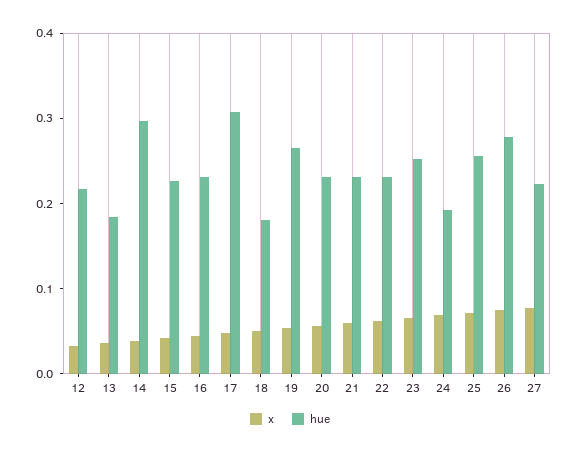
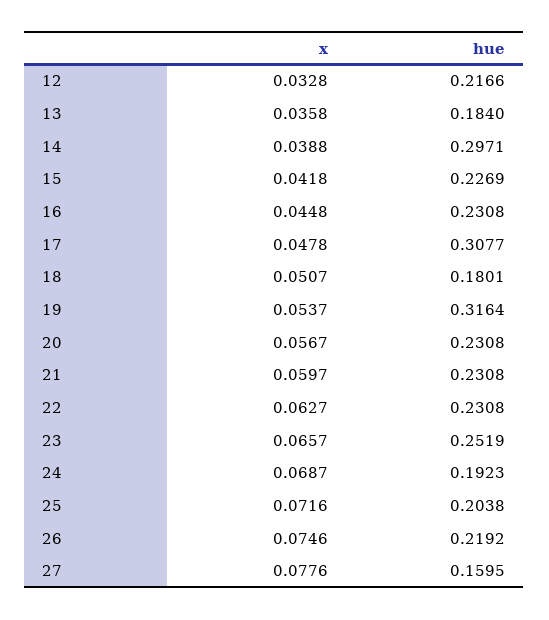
hue, 19: 0.26 -> 0.3164
hue, 25: 0.26 -> 0.2038
hue, 26: 0.28 -> 0.2192
hue, 27: 0.22 -> 0.1595

